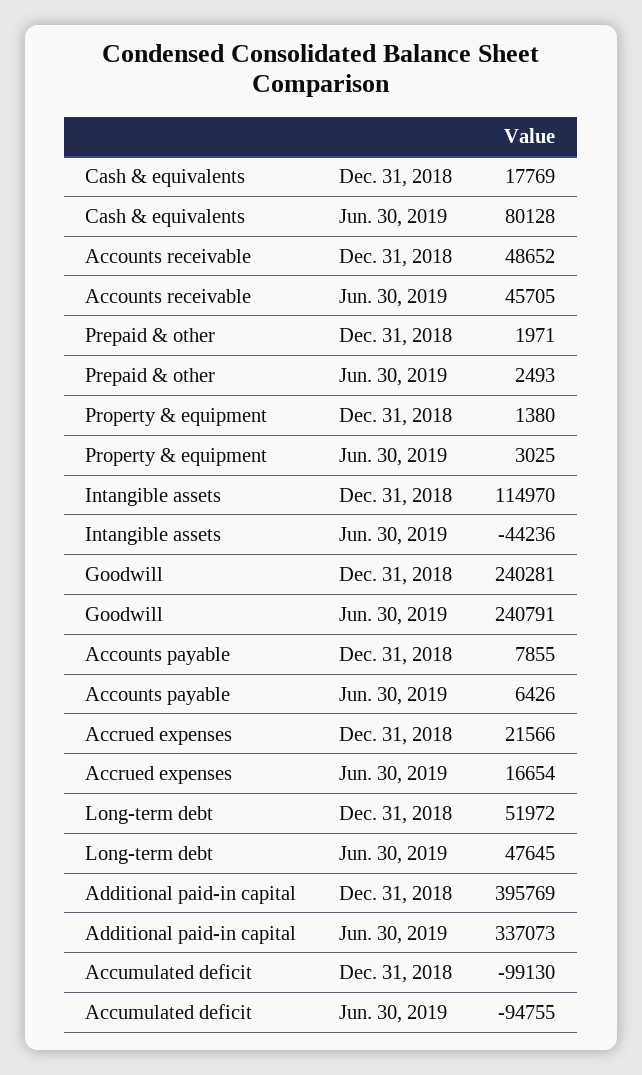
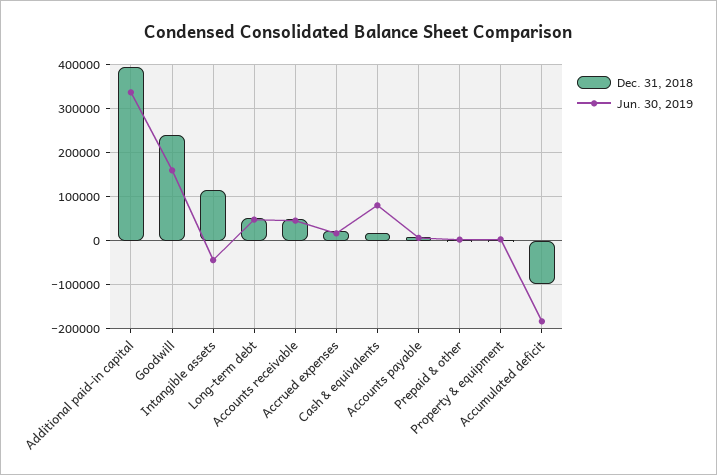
Jun. 30, 2019, Goodwill: 240791 -> 160000
Jun. 30, 2019, Accumulated deficit: -94755 -> -180000

